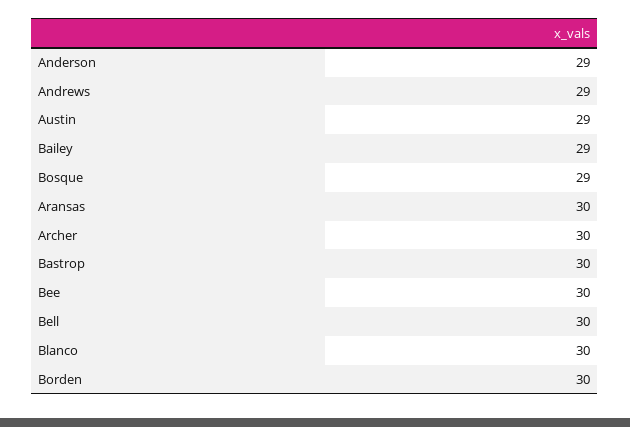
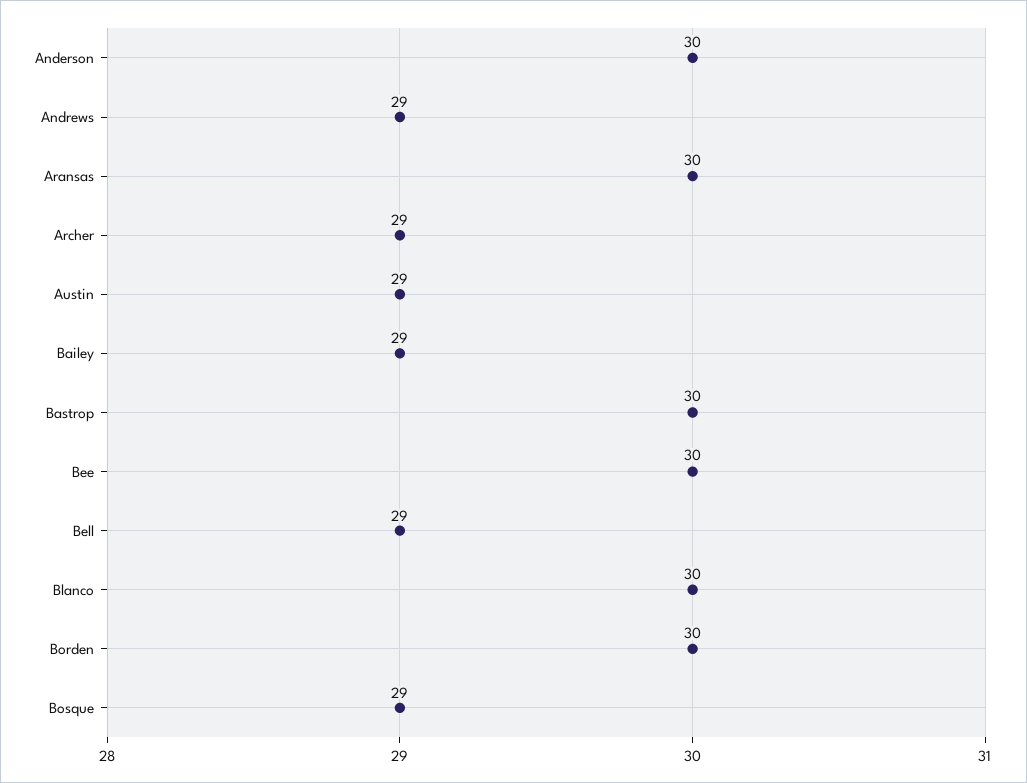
Anderson: 29 -> 30
Archer: 30 -> 29
Bell: 30 -> 29

